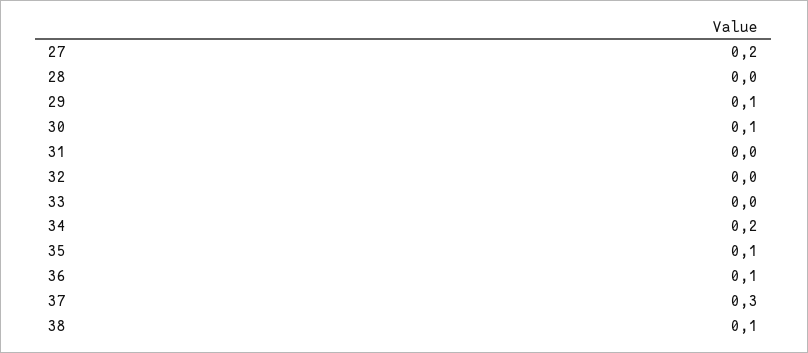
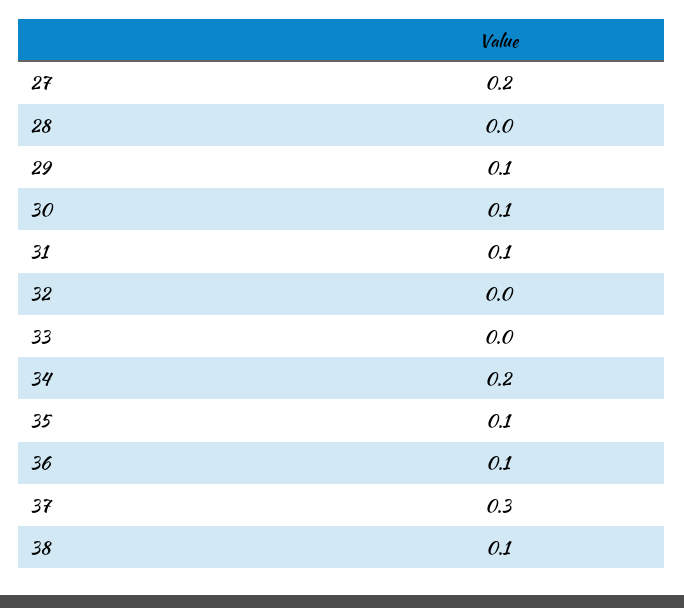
31: 0 -> 0.1

